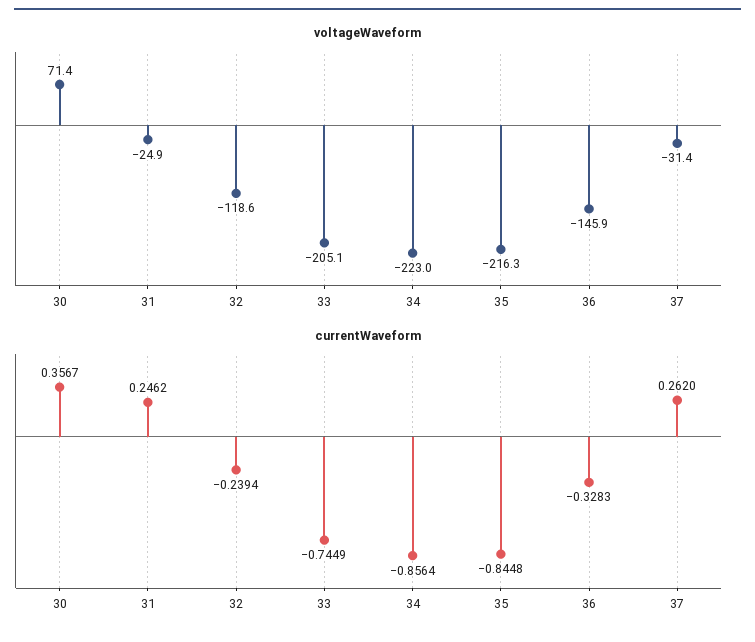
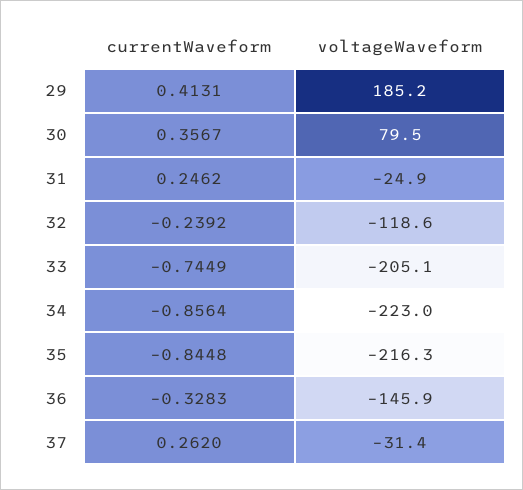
voltageWaveform, 30: 71.4 -> 79.5
currentWaveform, 32: -0.2394 -> -0.2392
currentWaveform, 29: none -> 0.4131
voltageWaveform, 29: none -> 185.2

